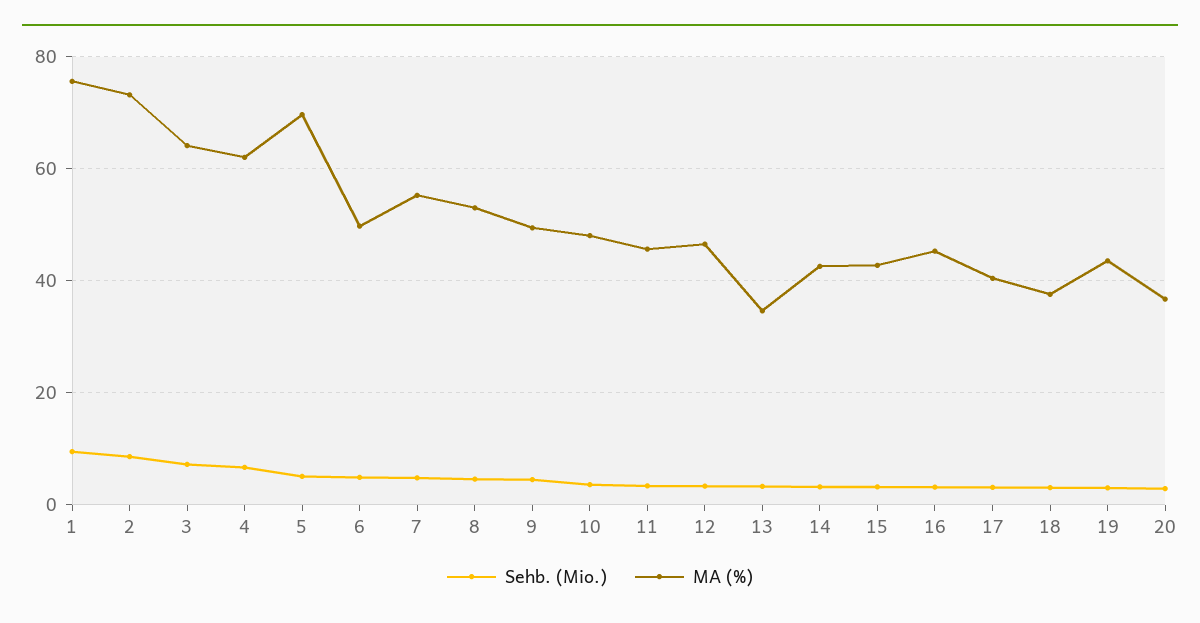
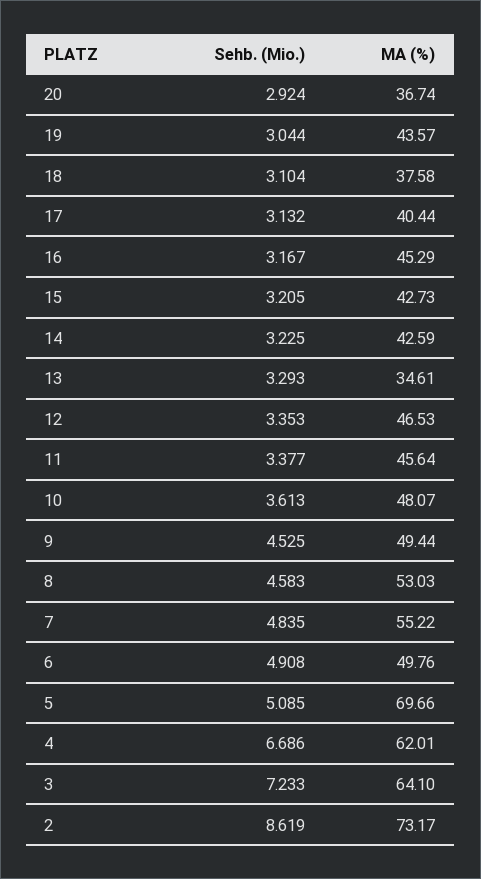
Sehb. (Mio.), 1: 10 -> none
MA (%), 1: 76 -> none

